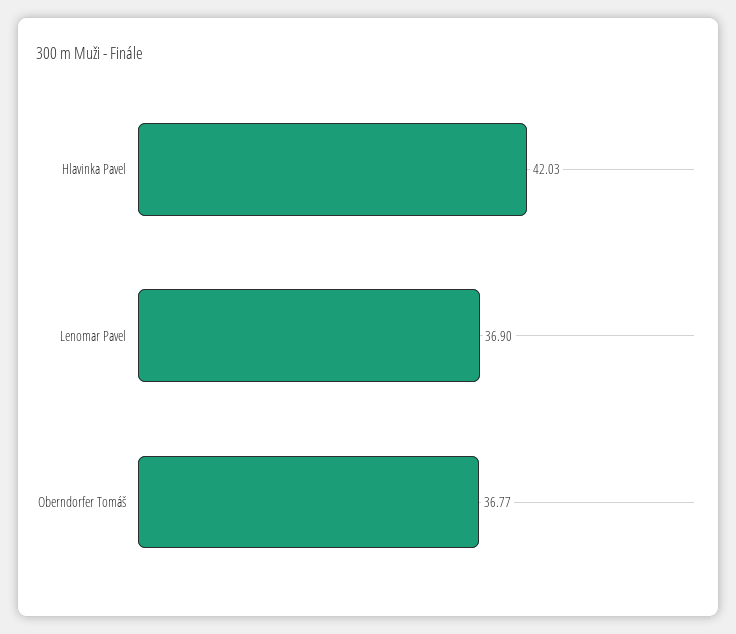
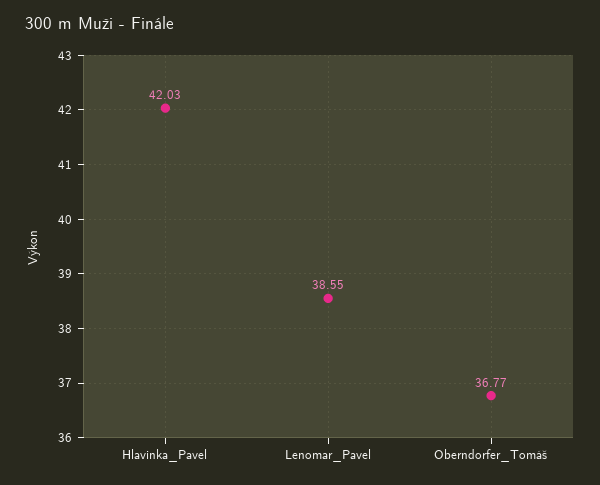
Lenomar Pavel: 36.9 -> 38.55

